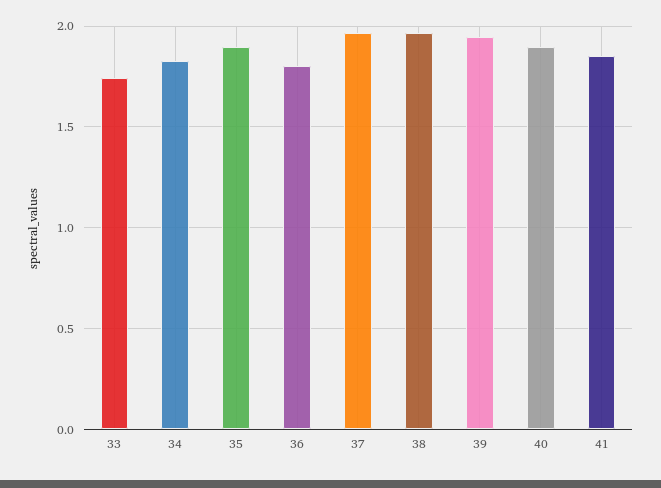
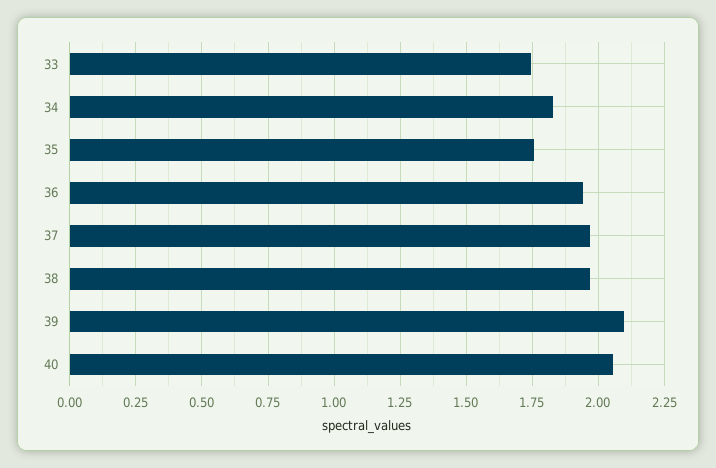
35: 1.9 -> 1.75
36: 1.8 -> 1.95
39: 1.95 -> 2.1
40: 1.9 -> 2.05
41: 1.85 -> none

